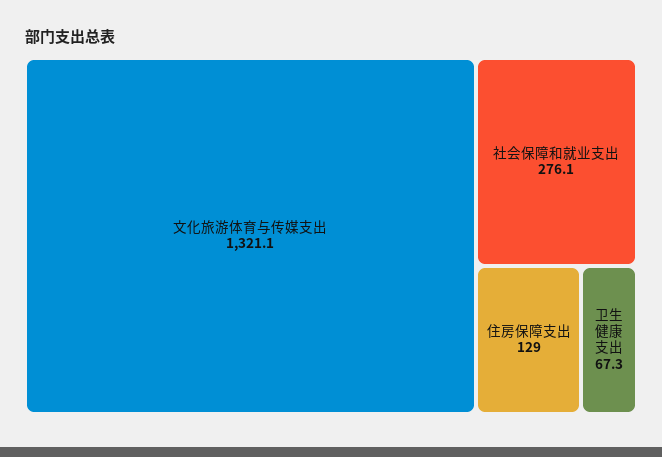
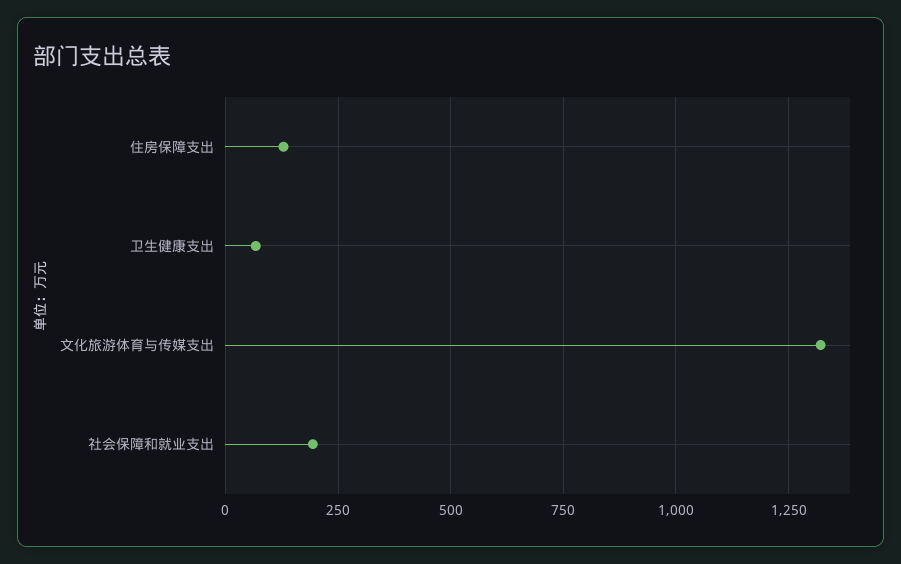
社会保障和就业支出: 276.1 -> 200

